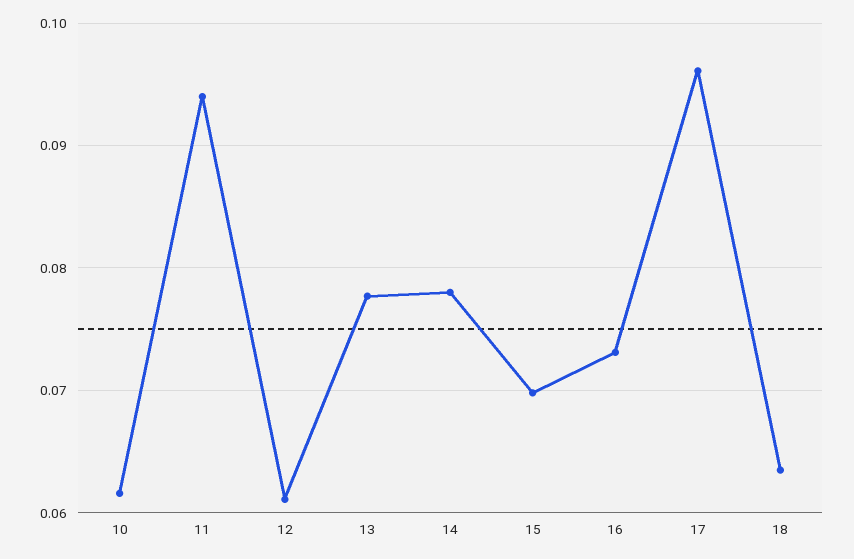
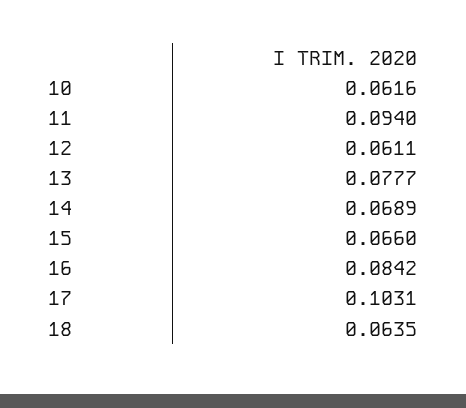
14: 0.078 -> 0.0689
15: 0.07 -> 0.066
16: 0.073 -> 0.0842
17: 0.096 -> 0.1031

